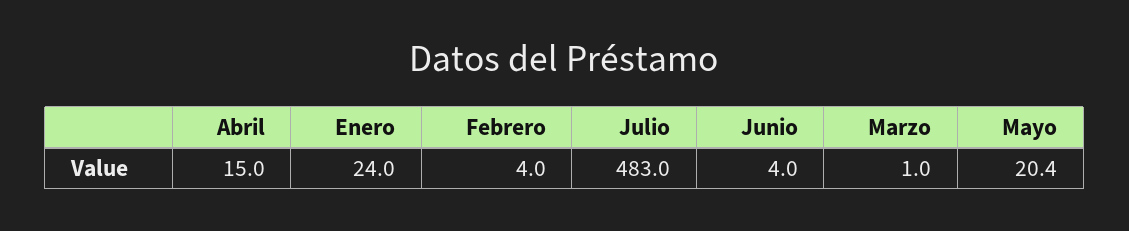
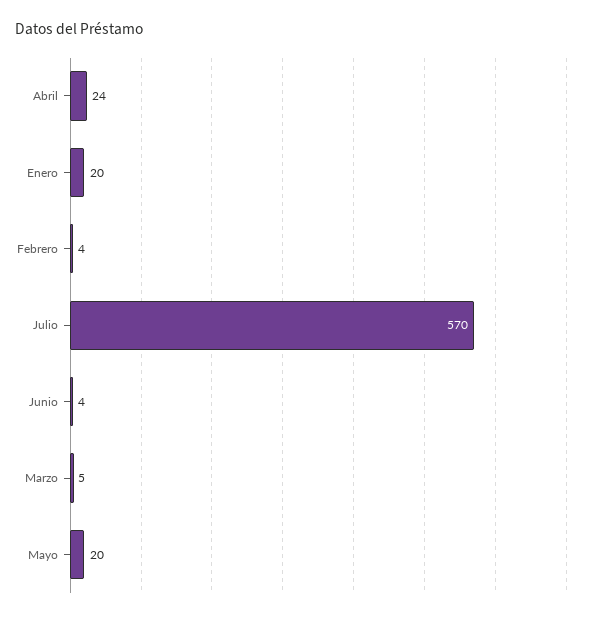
Abril: 15 -> 24
Enero: 24 -> 20
Julio: 483 -> 570
Marzo: 1 -> 5

